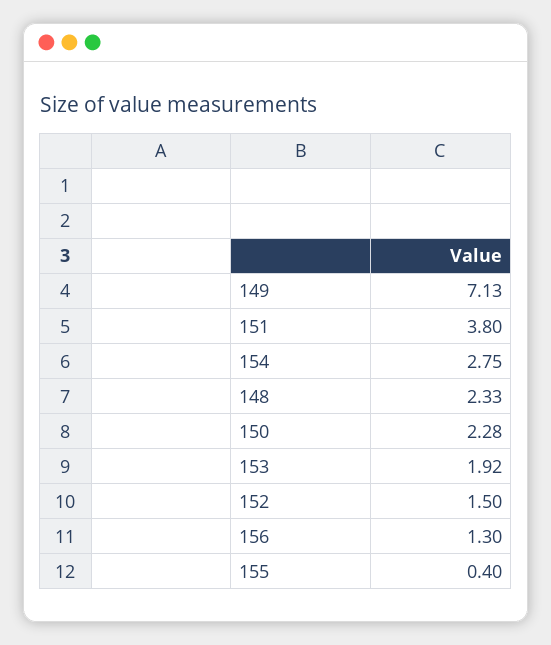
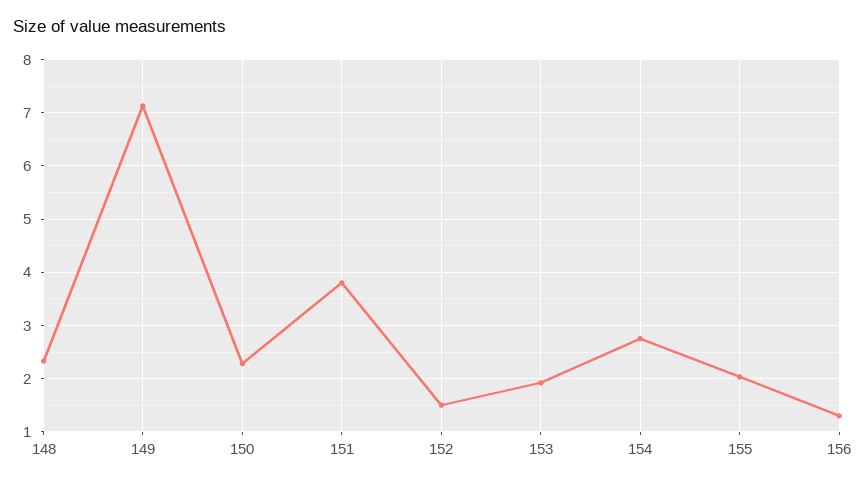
155: 0.4 -> 2

